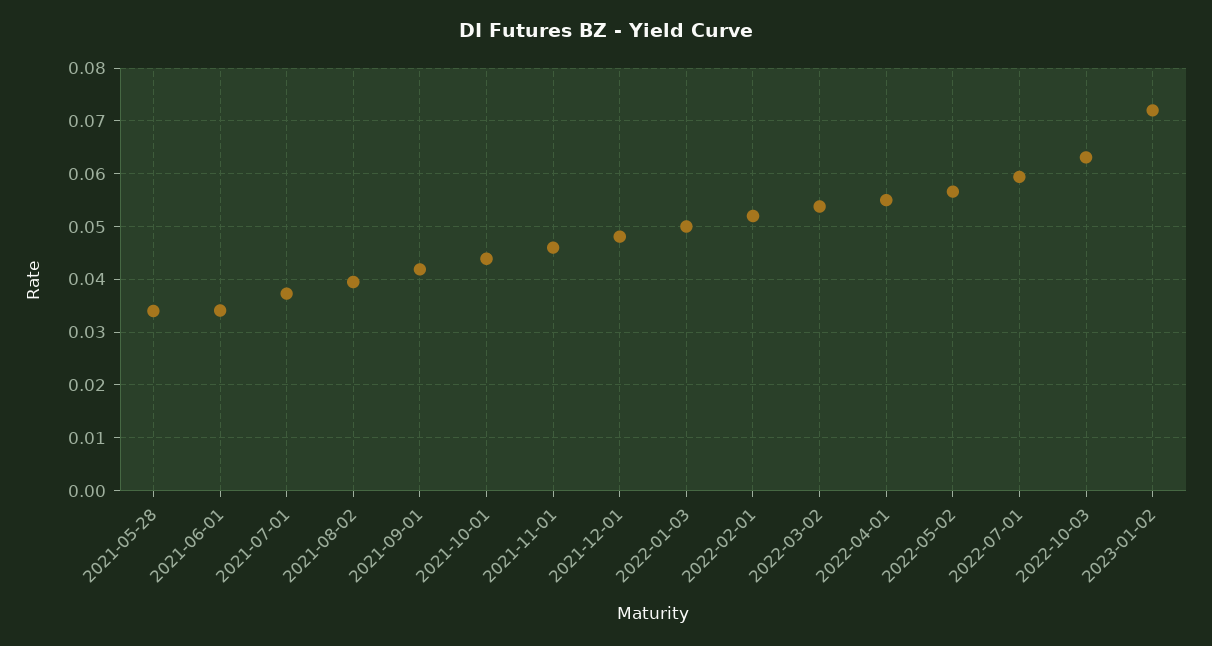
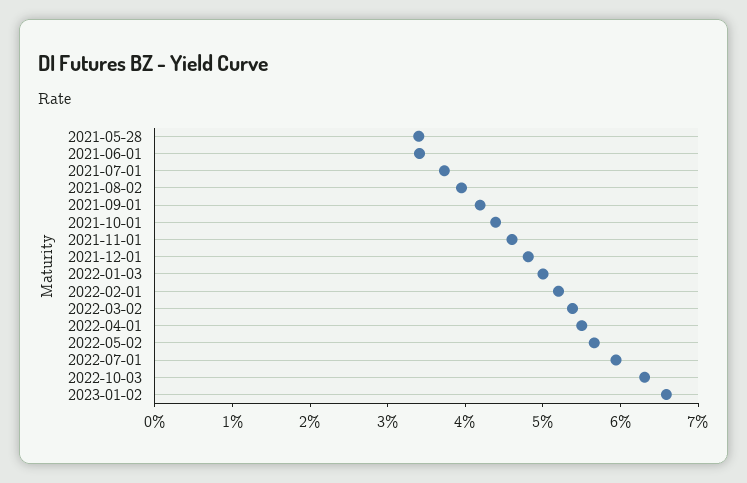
2023-01-02: 0.072 -> 0.066

